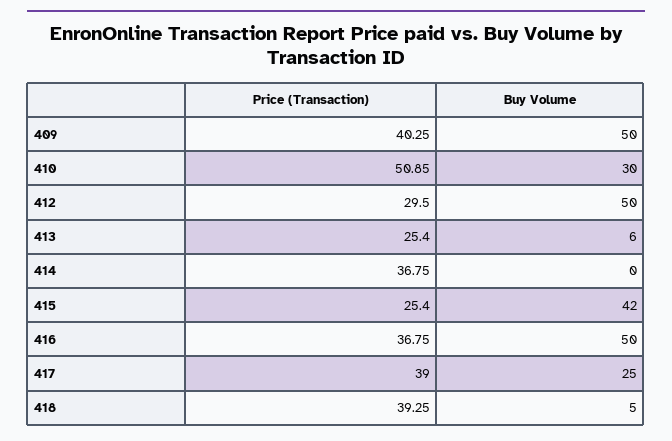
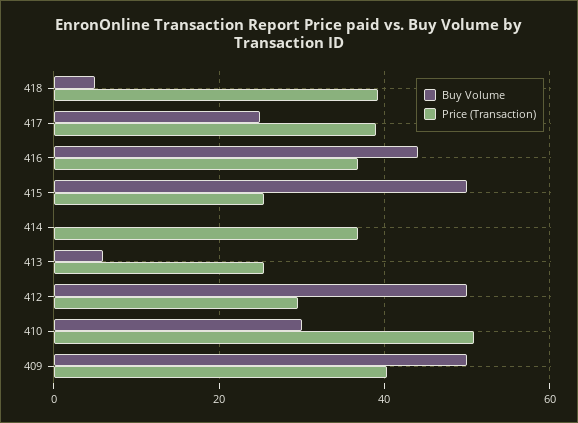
Buy Volume, 415: 42 -> 50
Buy Volume, 416: 50 -> 44

